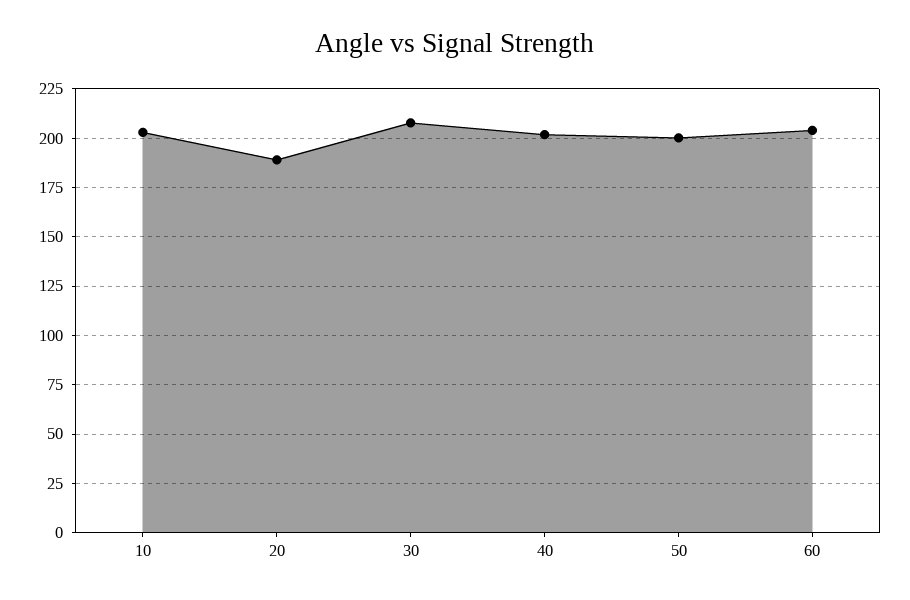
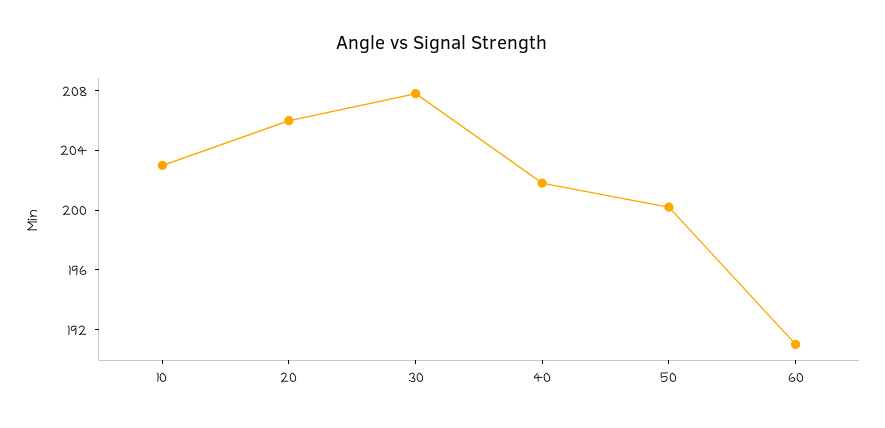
20: 190 -> 206
60: 205 -> 191

